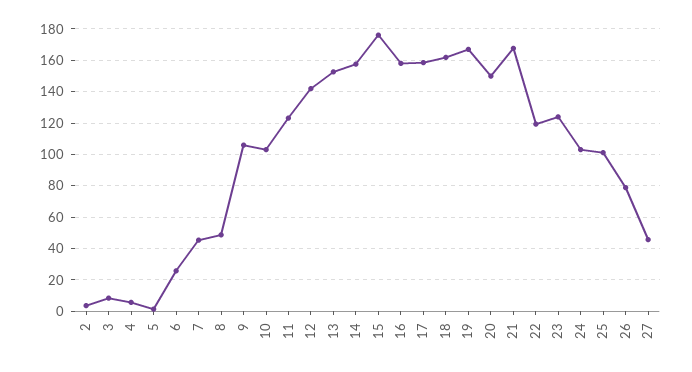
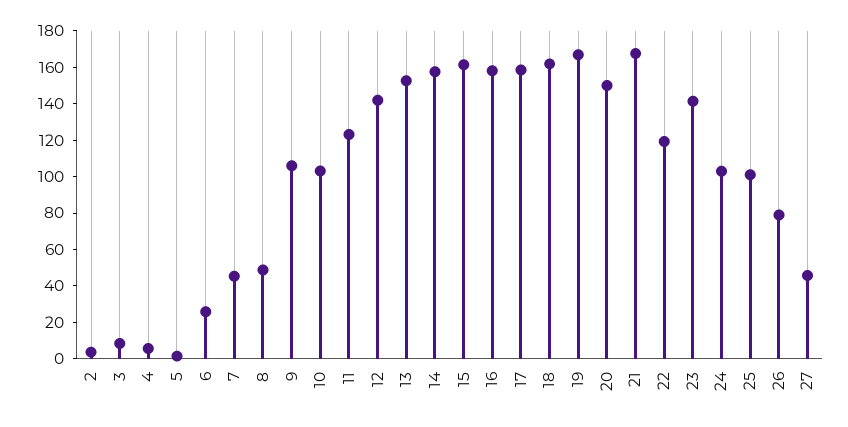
15: 175 -> 160
23: 125 -> 140

